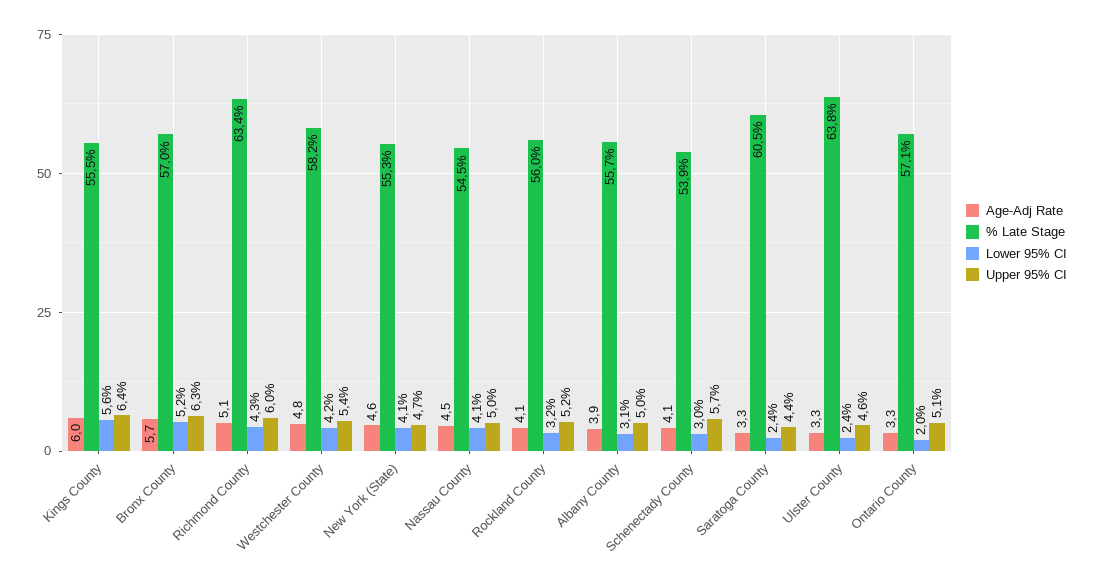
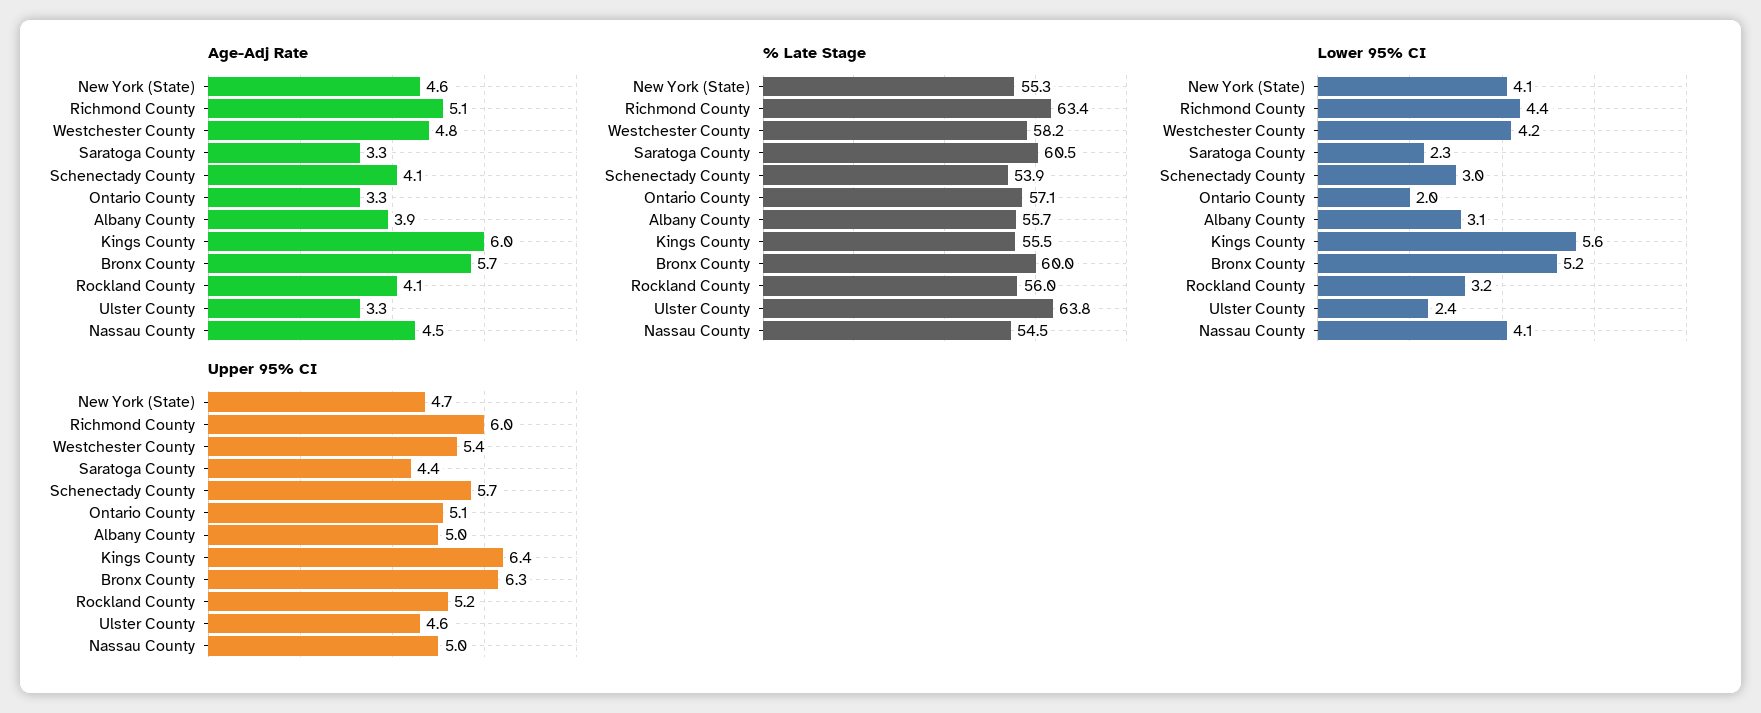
% Late Stage, Bronx County: 57 -> 60
Lower 95% CI, Richmond County: 4.3 -> 4.4
Lower 95% CI, Saratoga County: 2.4 -> 2.3

